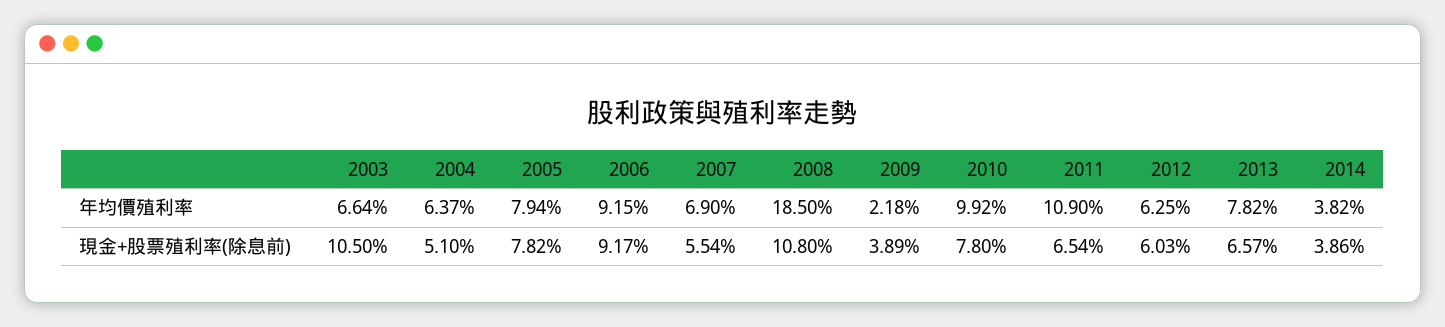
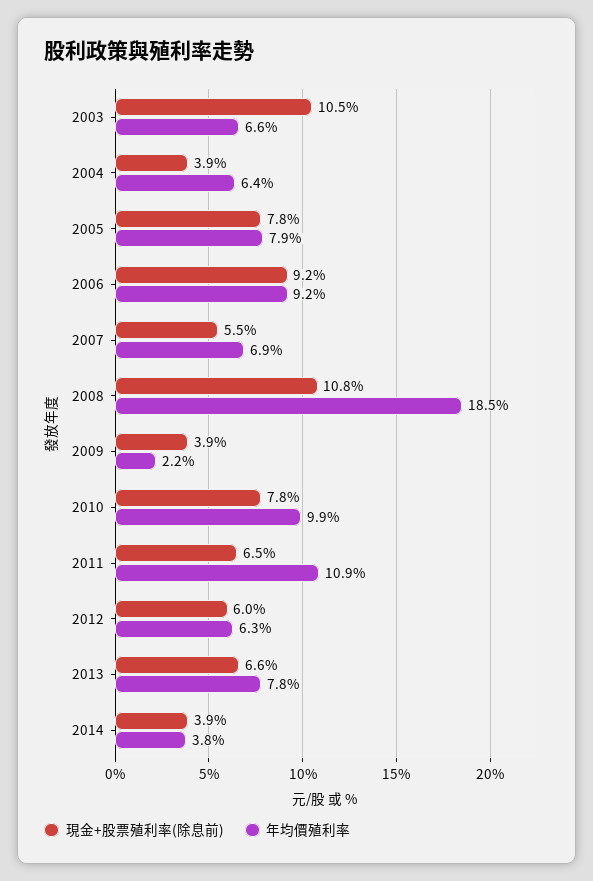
現金+股票殖利率(除息前), 2004: 5.1 -> 3.9

